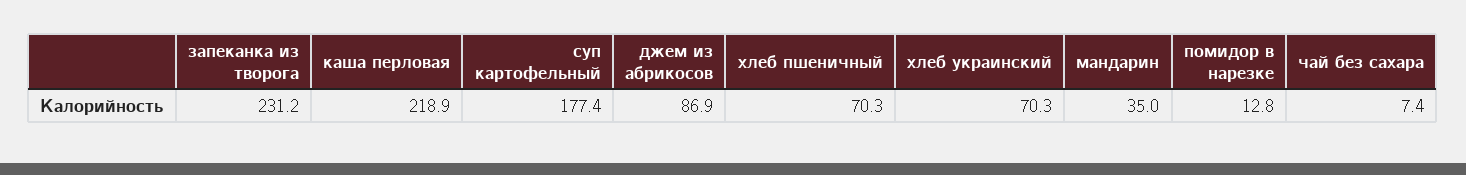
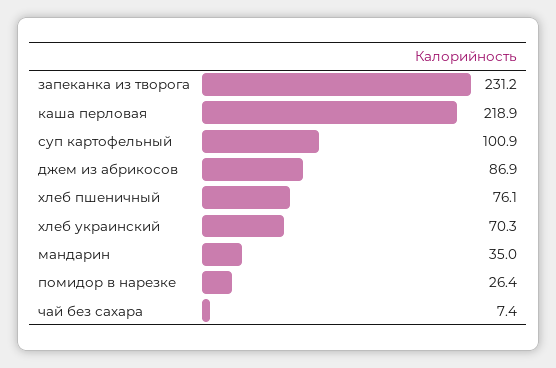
суп картофельный: 177.4 -> 100.9
хлеб пшеничный: 70.3 -> 76.1
помидор в нарезке: 12.8 -> 26.4

